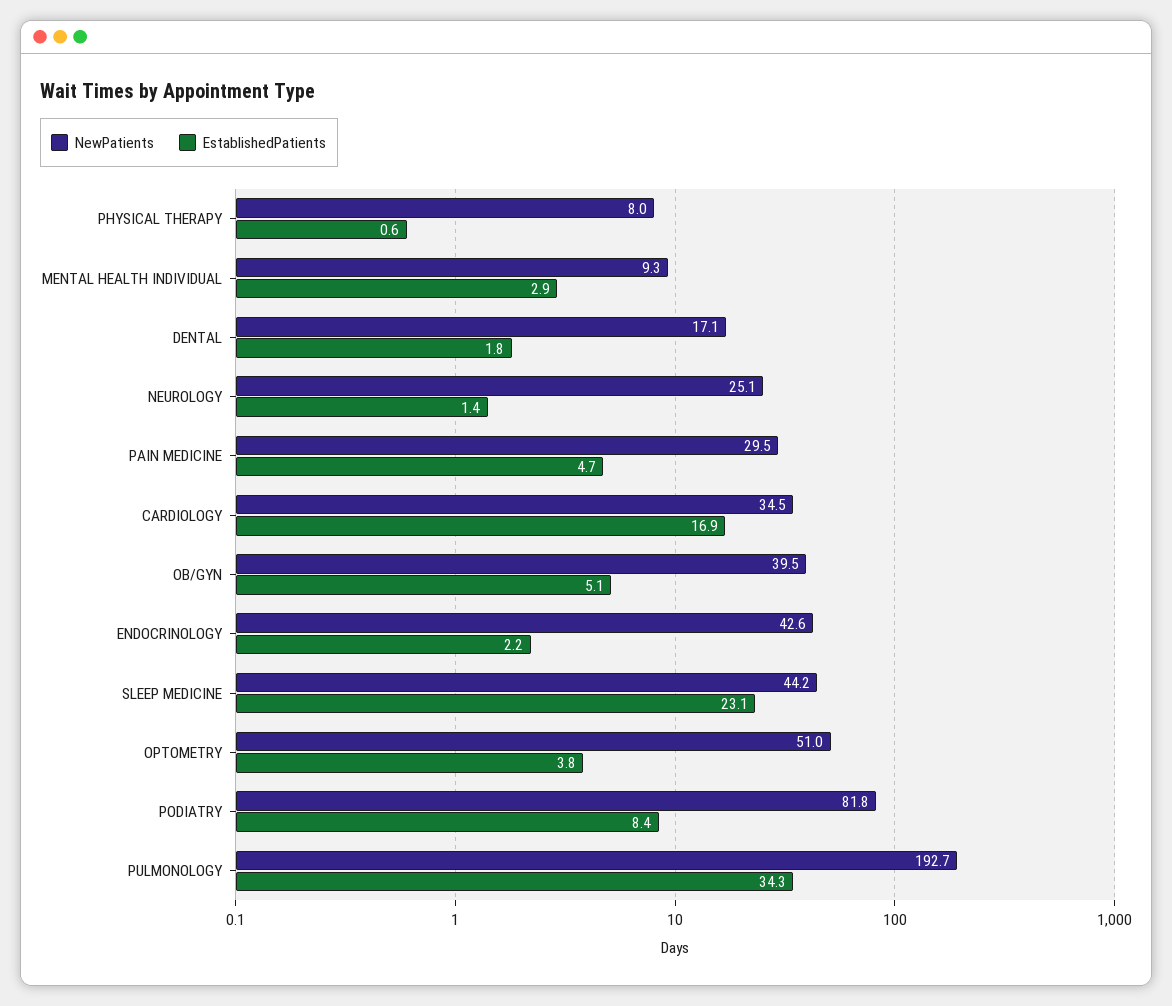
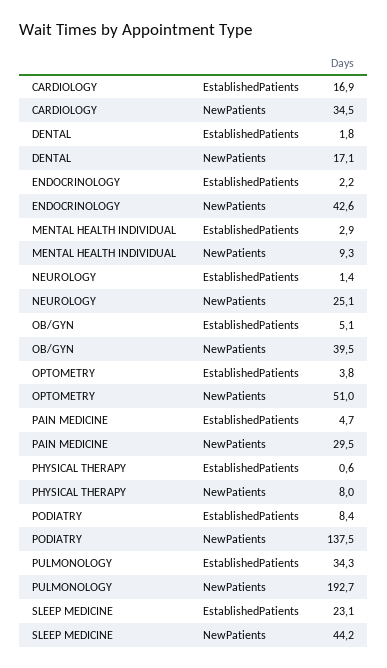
NewPatients, PODIATRY: 81.8 -> 137.5

